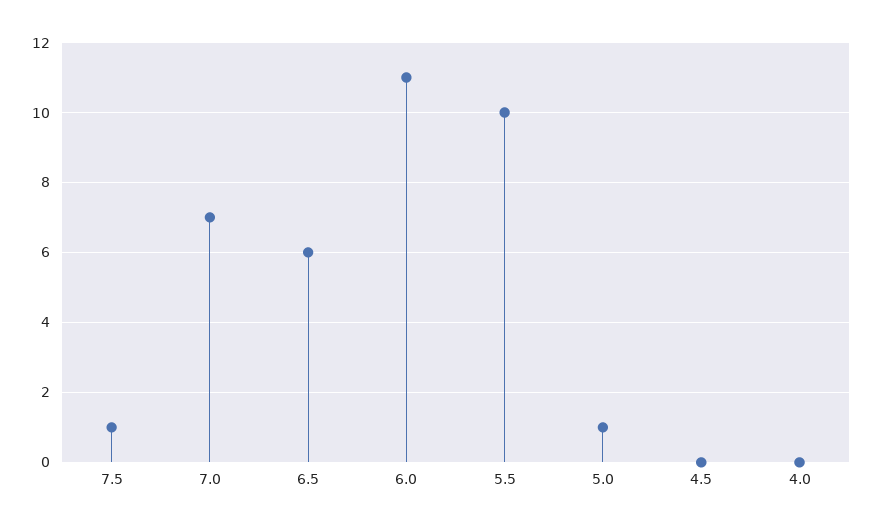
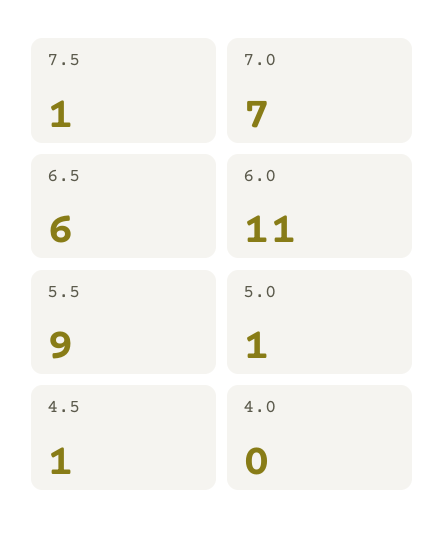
5.5: 10 -> 9
4.5: 0 -> 1

